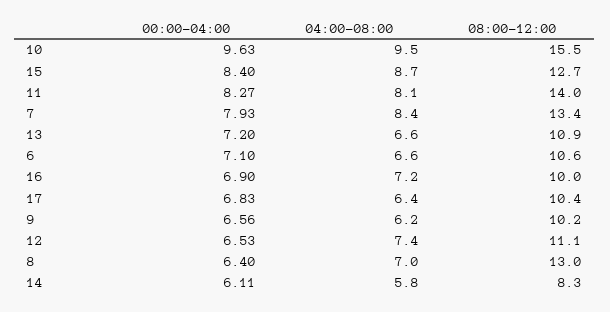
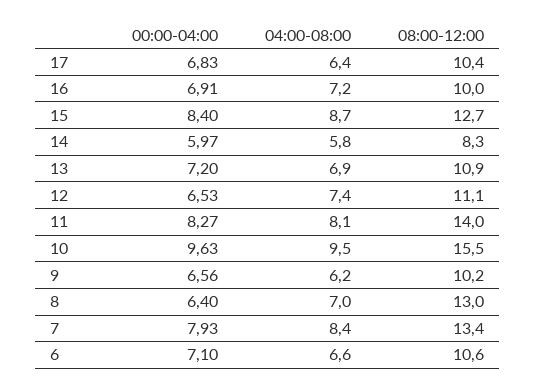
04:00-08:00, 13: 6.6 -> 6.9
00:00-04:00, 16: 6.9 -> 6.91
00:00-04:00, 14: 6.11 -> 5.97

